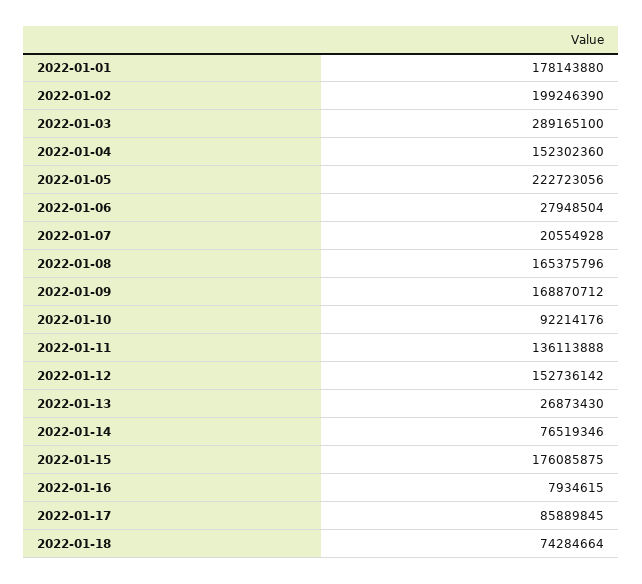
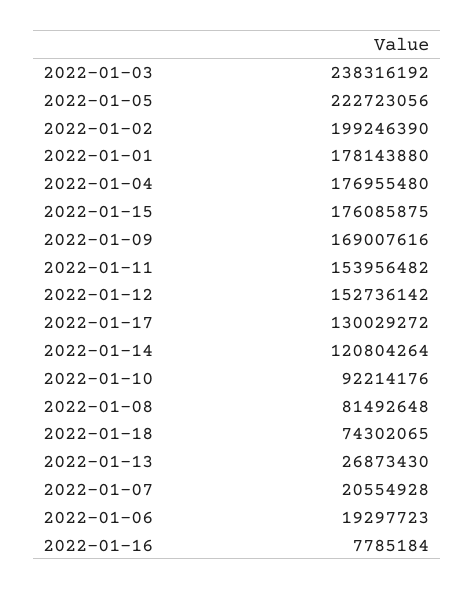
2022-01-03: 289165100 -> 238316192
2022-01-04: 152302360 -> 176955480
2022-01-06: 27948504 -> 19297723
2022-01-08: 165375796 -> 81492648
2022-01-09: 168870712 -> 169007616
2022-01-11: 136113888 -> 153956482
2022-01-14: 76519346 -> 120804264
2022-01-16: 7934615 -> 7785184
2022-01-17: 85889845 -> 130029272
2022-01-18: 74284664 -> 74302065

